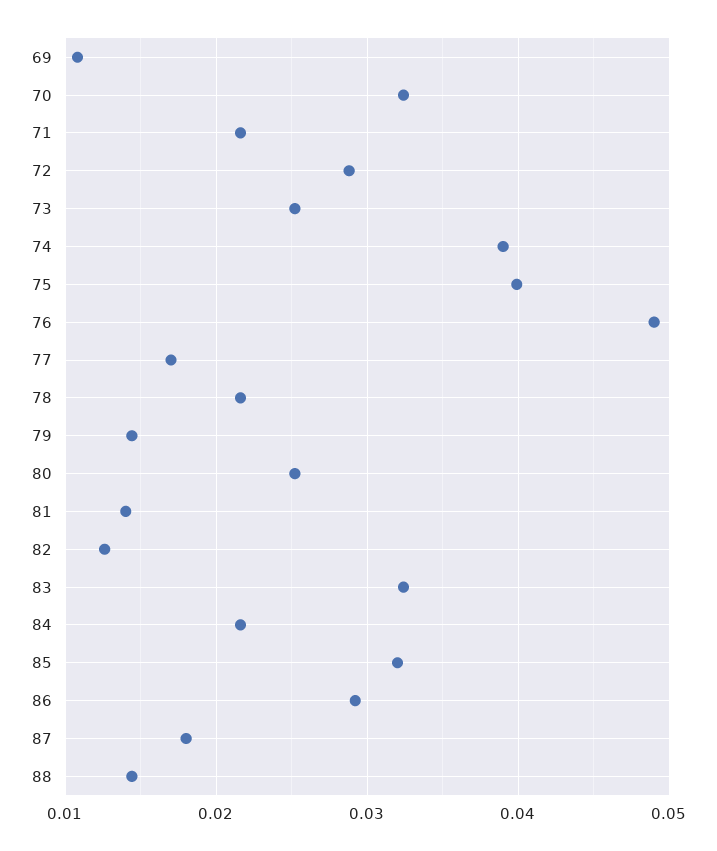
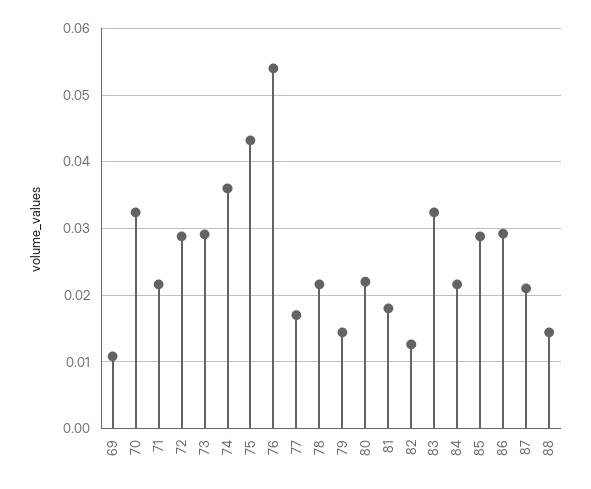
73: 0.025 -> 0.029
74: 0.039 -> 0.036
75: 0.04 -> 0.043
76: 0.049 -> 0.054
80: 0.025 -> 0.022
81: 0.014 -> 0.018
85: 0.032 -> 0.029
87: 0.018 -> 0.021

